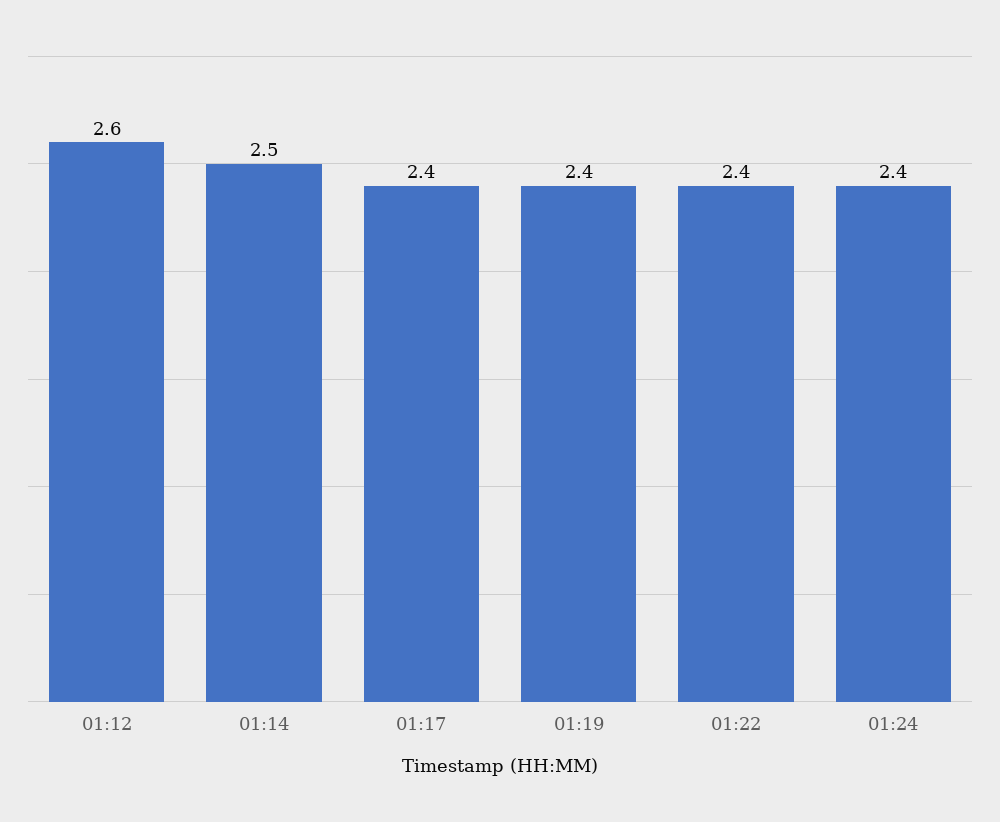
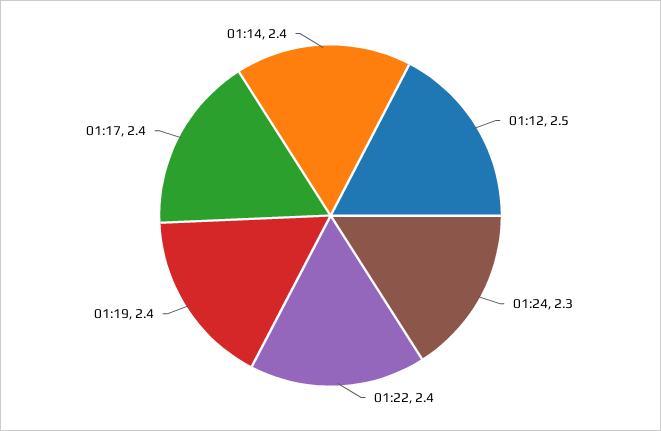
01:12: 2.6 -> 2.5
01:14: 2.5 -> 2.4
01:24: 2.4 -> 2.3

